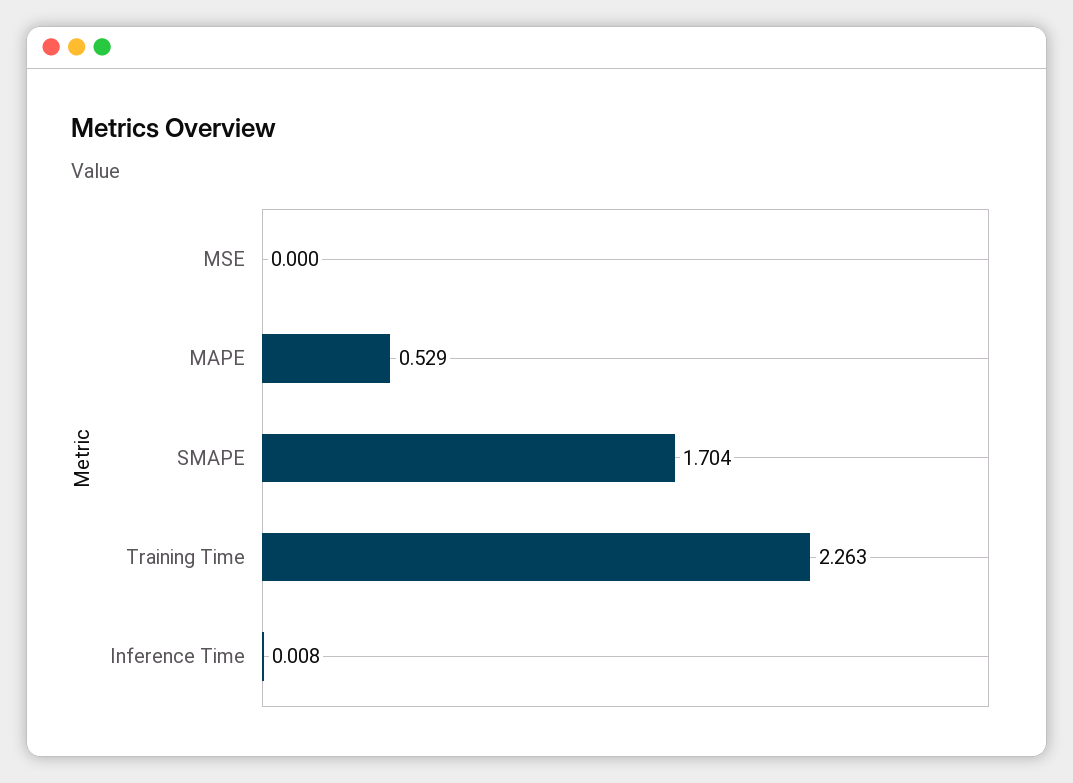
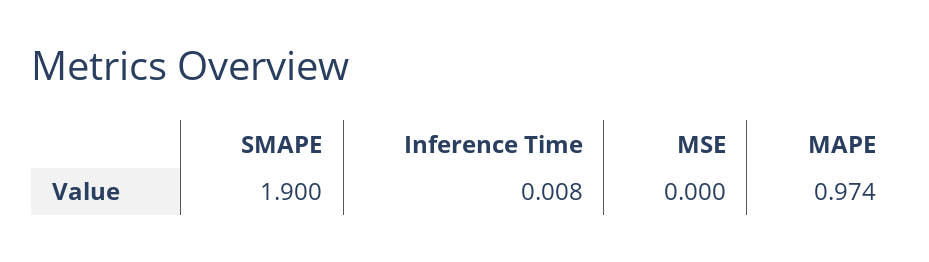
MAPE: 0.529 -> 0.974
SMAPE: 1.704 -> 1.9
Training Time: 2.263 -> none

